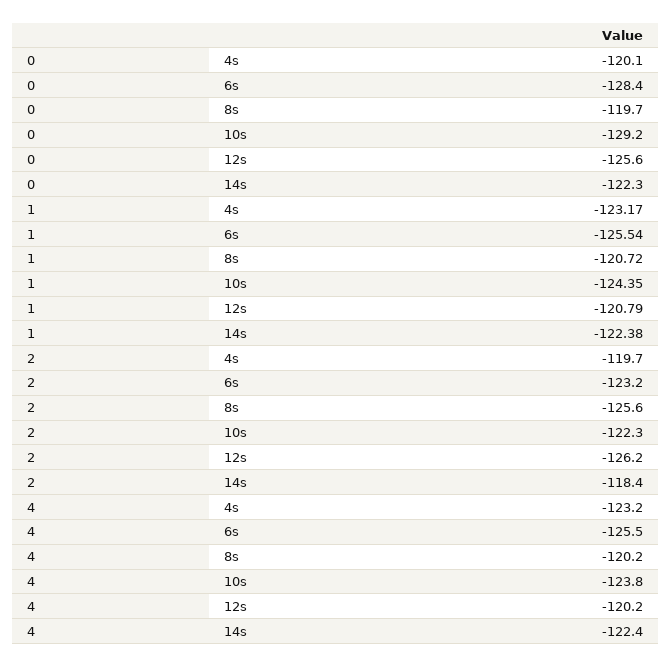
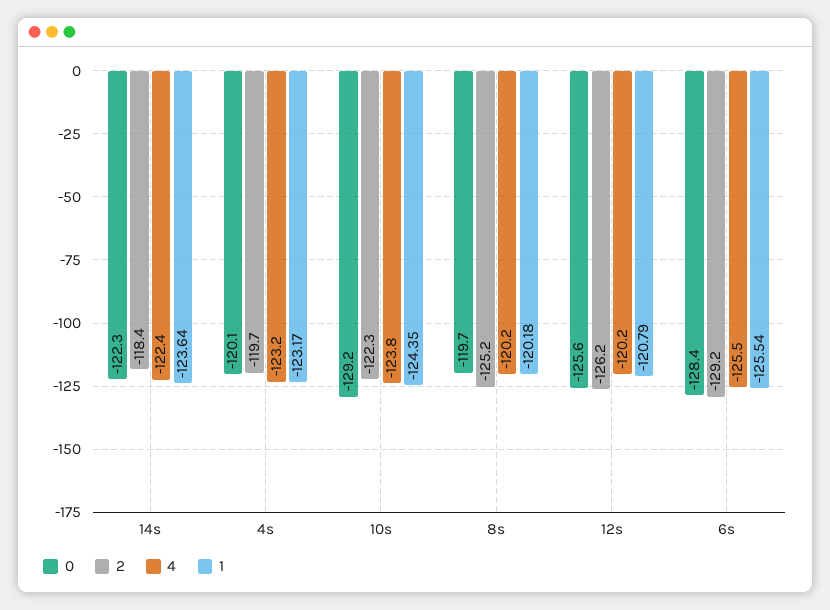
1, 8s: -120.72 -> -120.18
1, 14s: -122.38 -> -123.64
2, 6s: -123.2 -> -129.2
2, 8s: -125.6 -> -125.2

